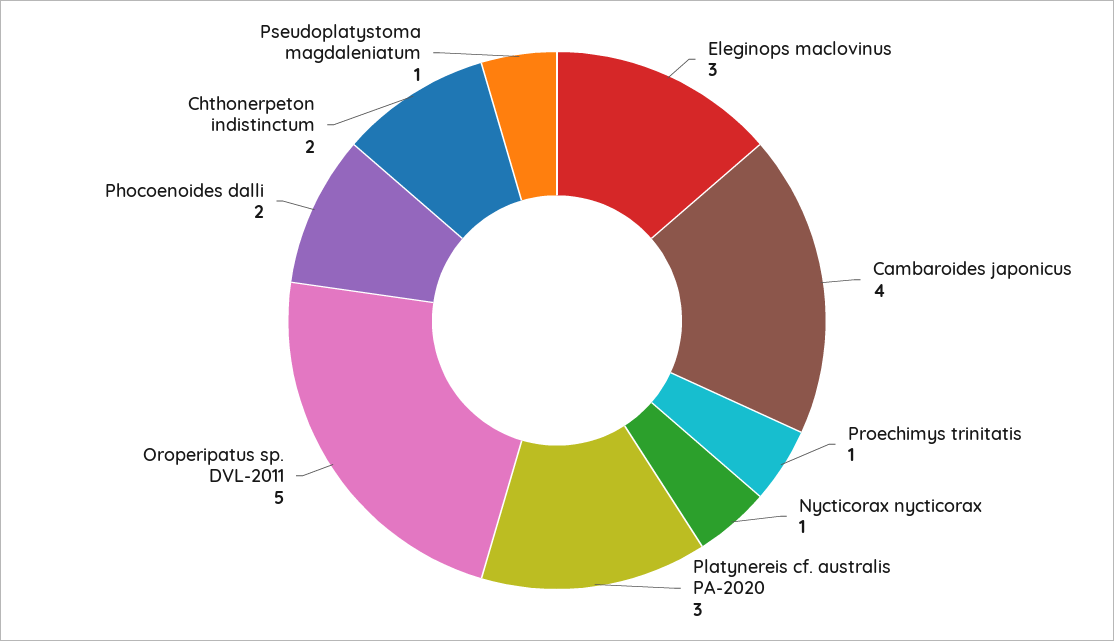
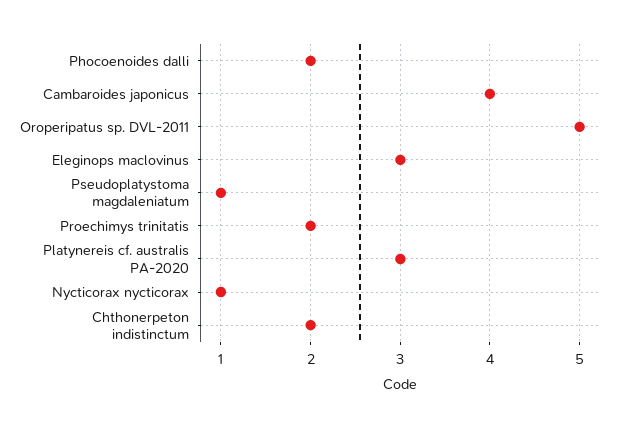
Proechimys trinitatis: 1 -> 2

